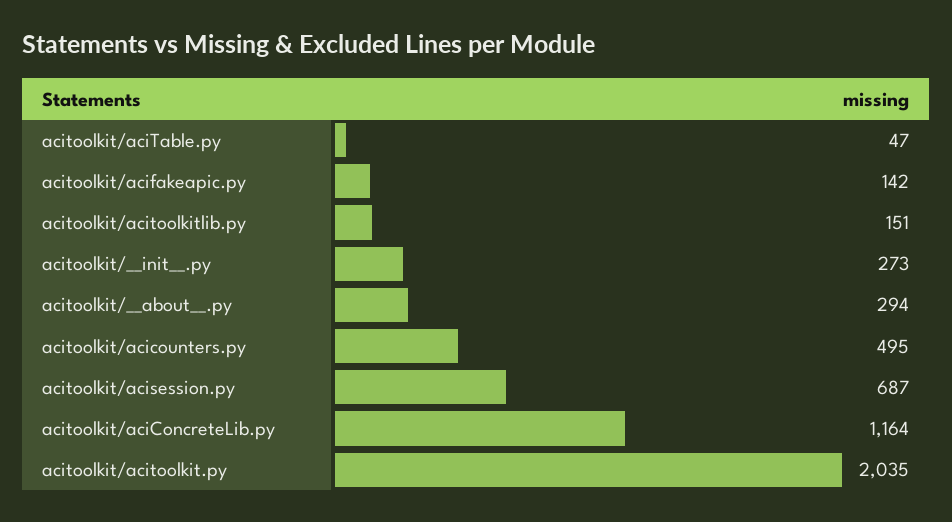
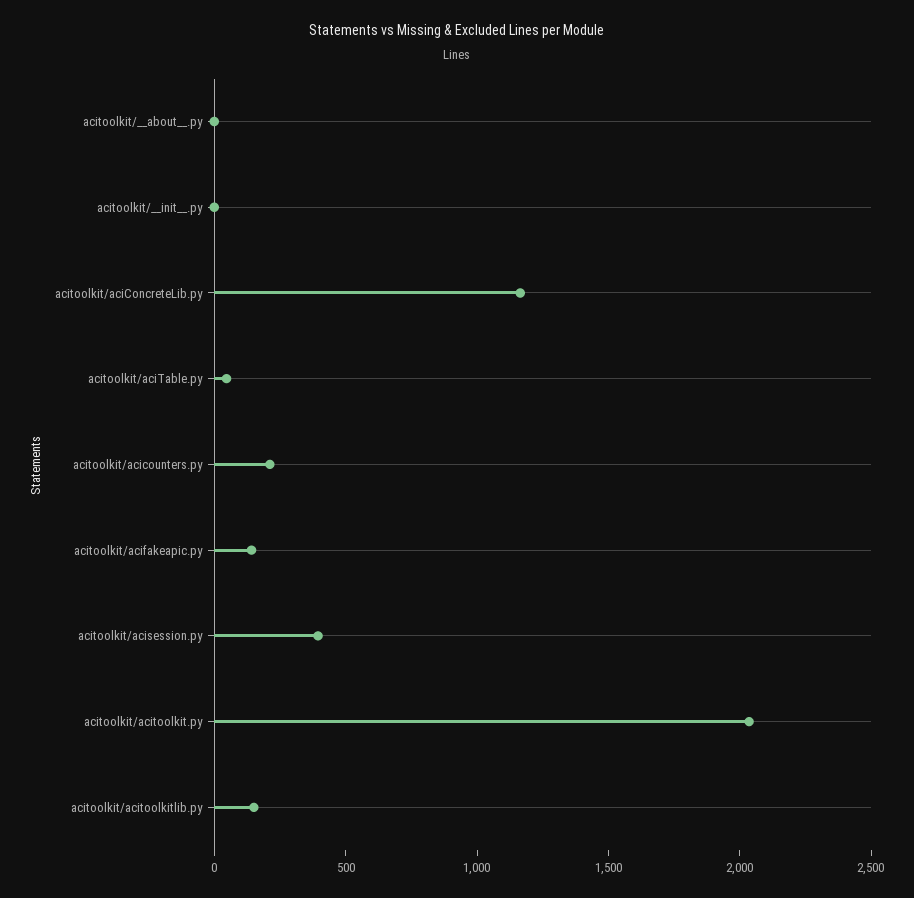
acitoolkit/__init__.py: 273 -> 0
acitoolkit/__about__.py: 294 -> 0
acitoolkit/acicounters.py: 495 -> 200
acitoolkit/acisession.py: 687 -> 400

